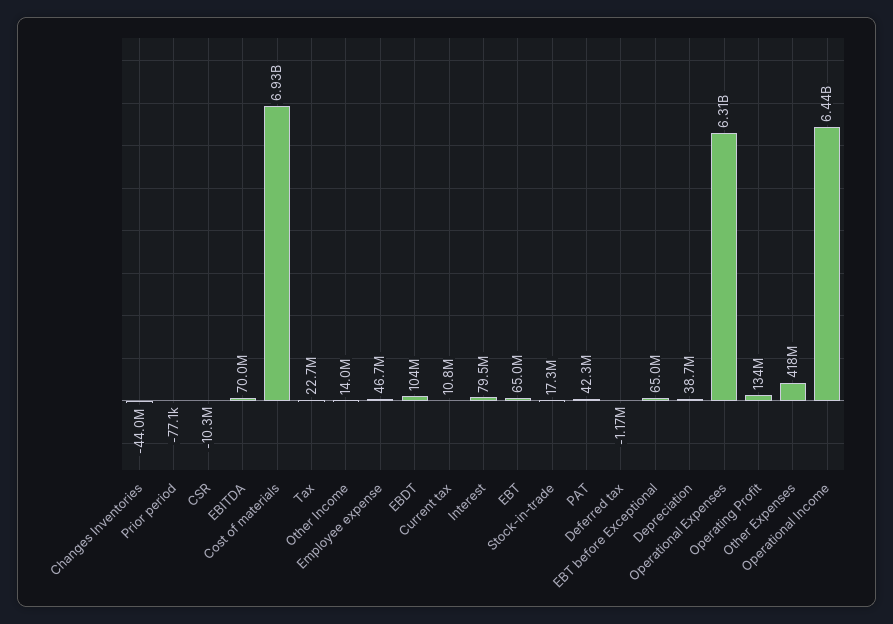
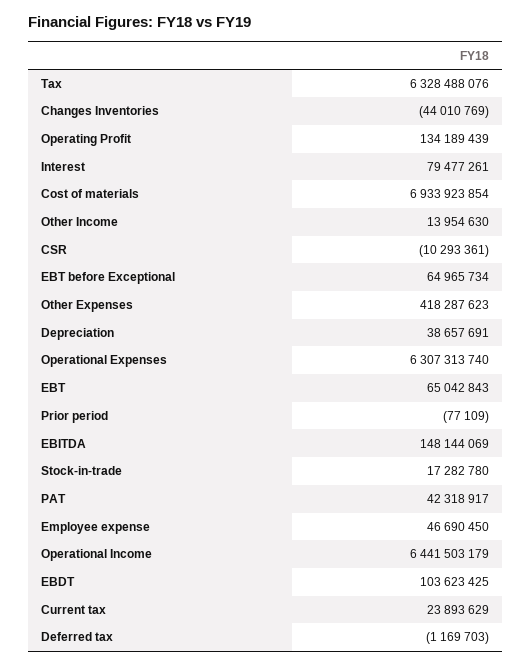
EBITDA: 70000000 -> 148144069
Tax: 22700000 -> 6328488076
Current tax: 10800000 -> 23893629

